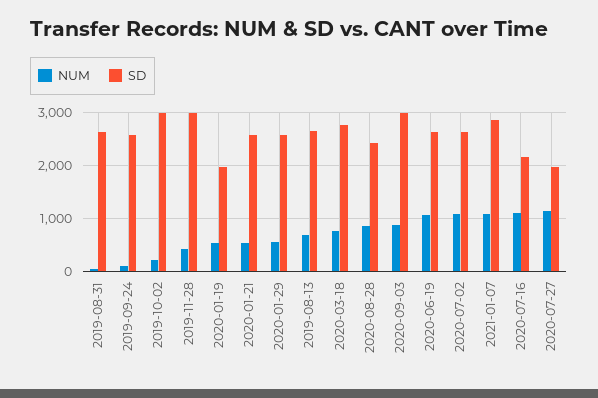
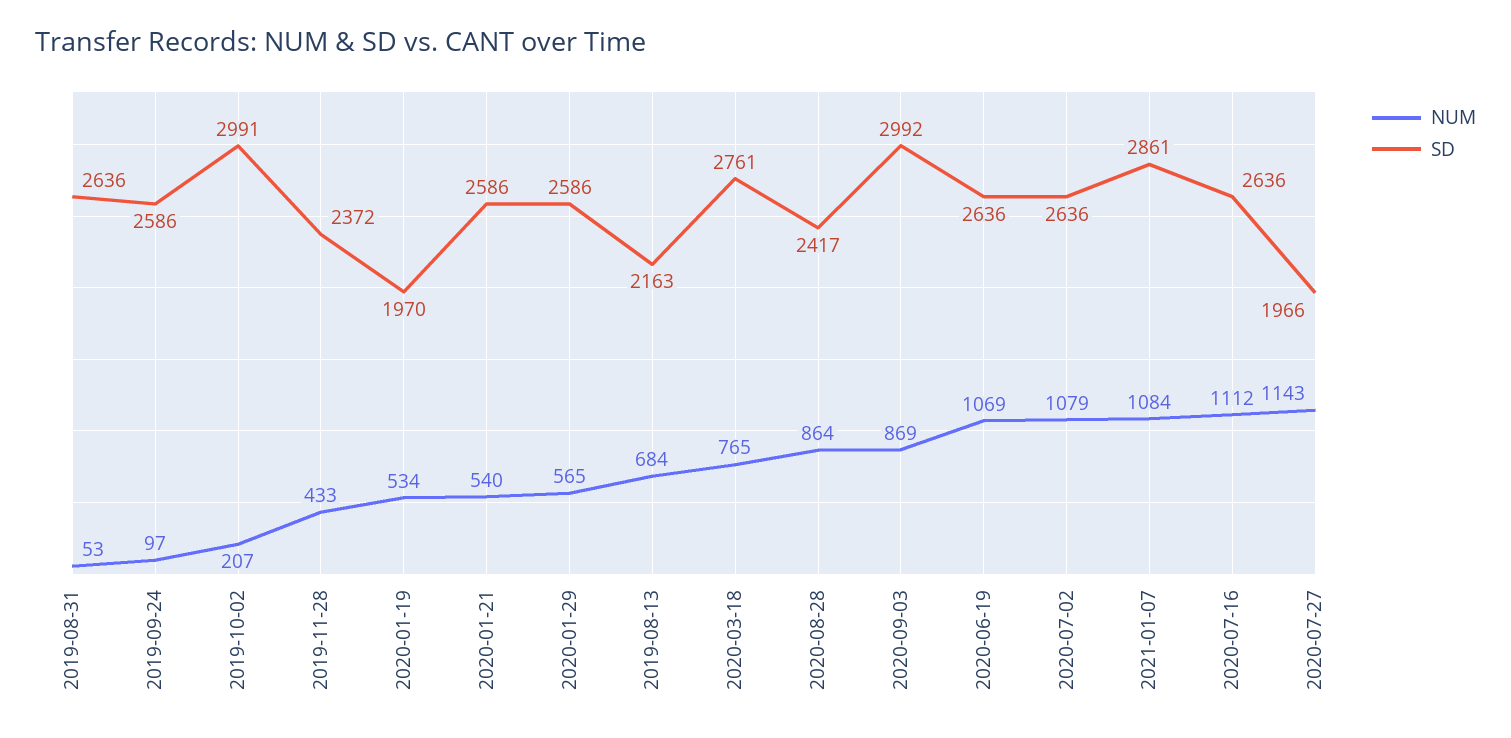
SD, 2019-11-28: 3000 -> 2372
SD, 2019-08-13: 2600 -> 2163
SD, 2020-07-16: 2200 -> 2636

